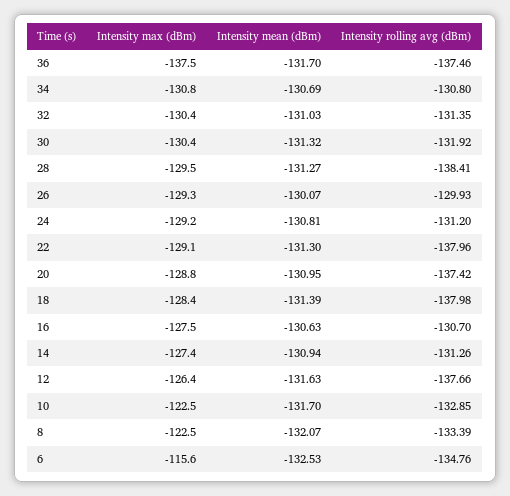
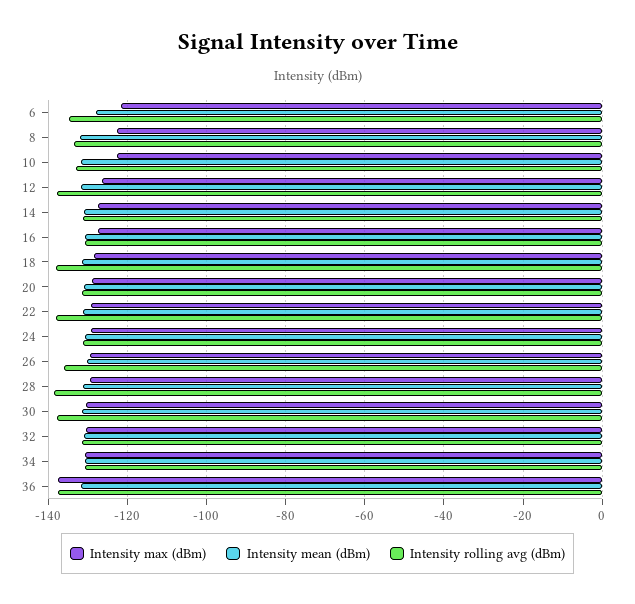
Intensity rolling avg (dBm), 30: -131.92 -> -138
Intensity rolling avg (dBm), 26: -129.93 -> -136
Intensity rolling avg (dBm), 20: -137.42 -> -132
Intensity max (dBm), 6: -115.6 -> -122
Intensity mean (dBm), 6: -132.53 -> -128

